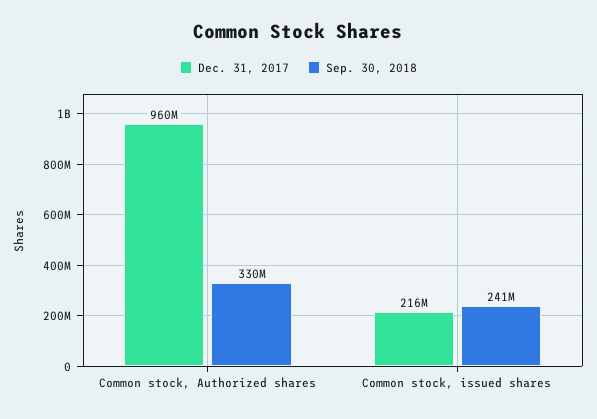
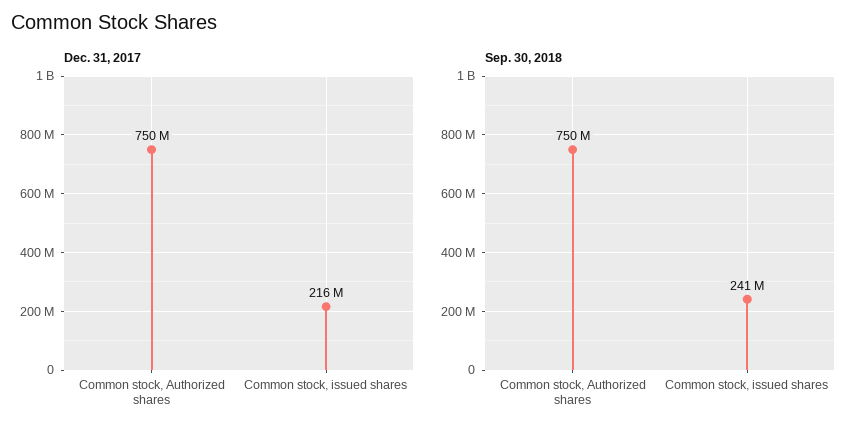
Dec. 31, 2017, Common stock, Authorized shares: 960000000 -> 750000000
Sep. 30, 2018, Common stock, Authorized shares: 330000000 -> 750000000

